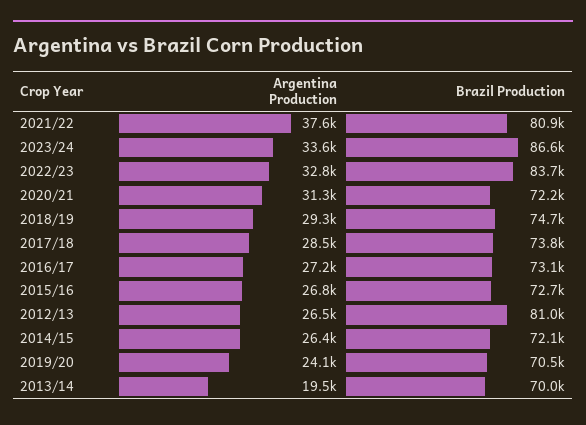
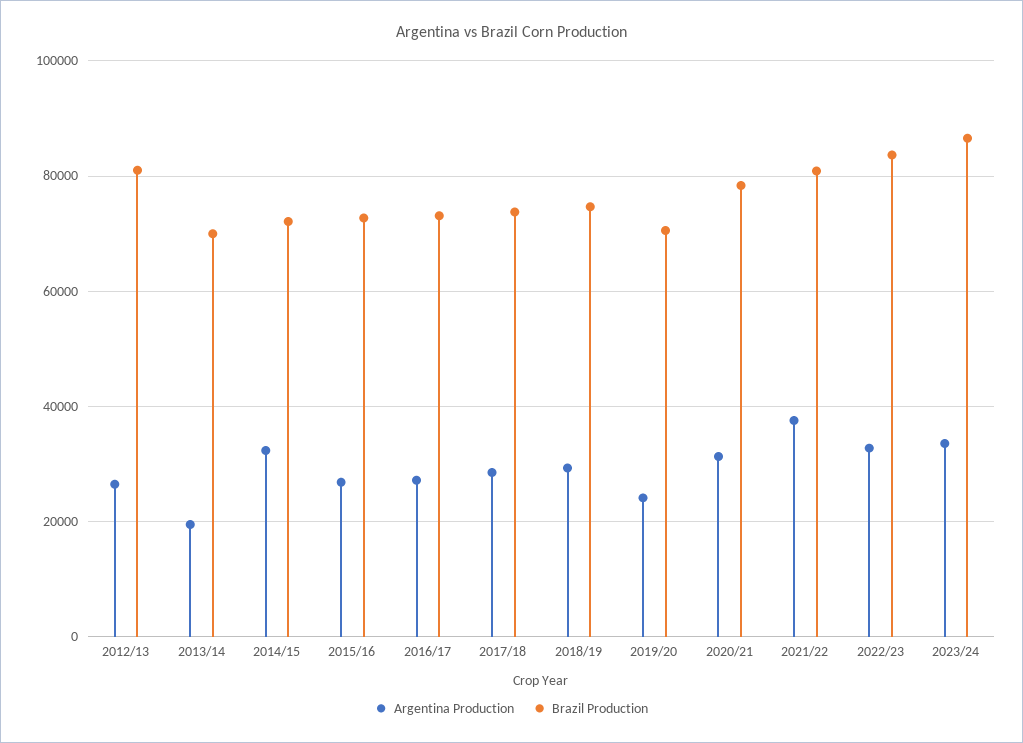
Brazil Production, 2020/21: 72200 -> 78000
Argentina Production, 2014/15: 26400 -> 32000

